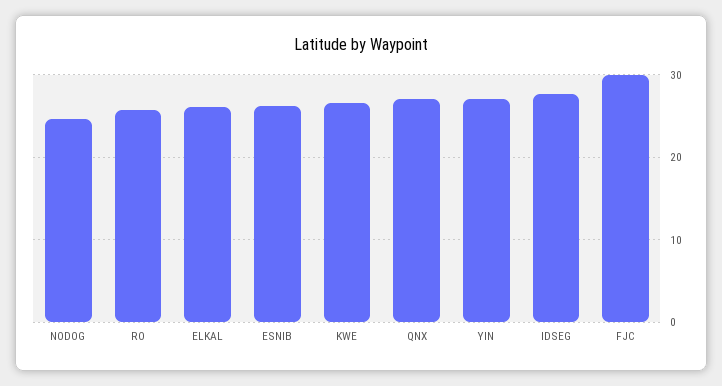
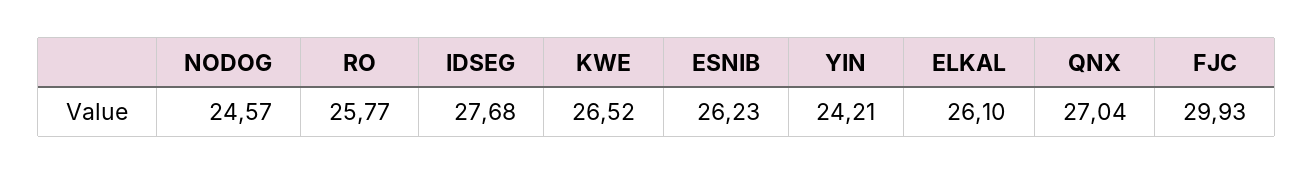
YIN: 27 -> 24.21

